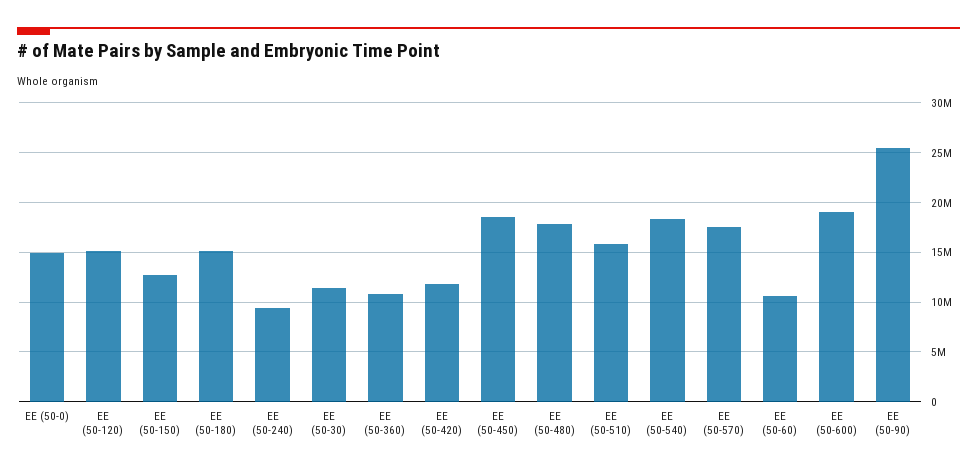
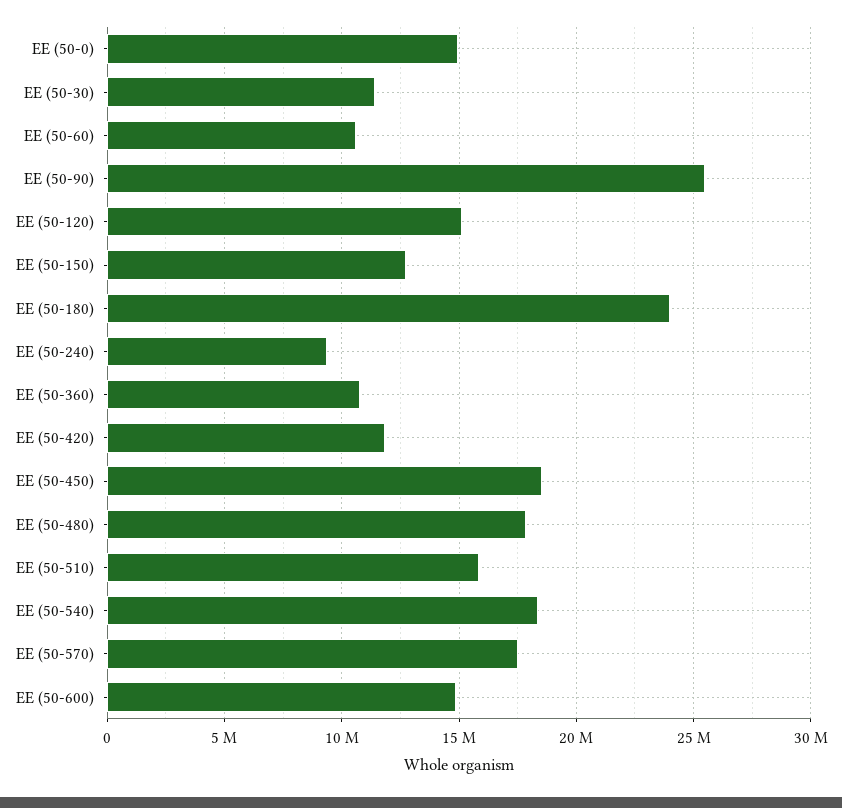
EE (50-180): 15000000 -> 24000000
EE (50-600): 19000000 -> 15000000

